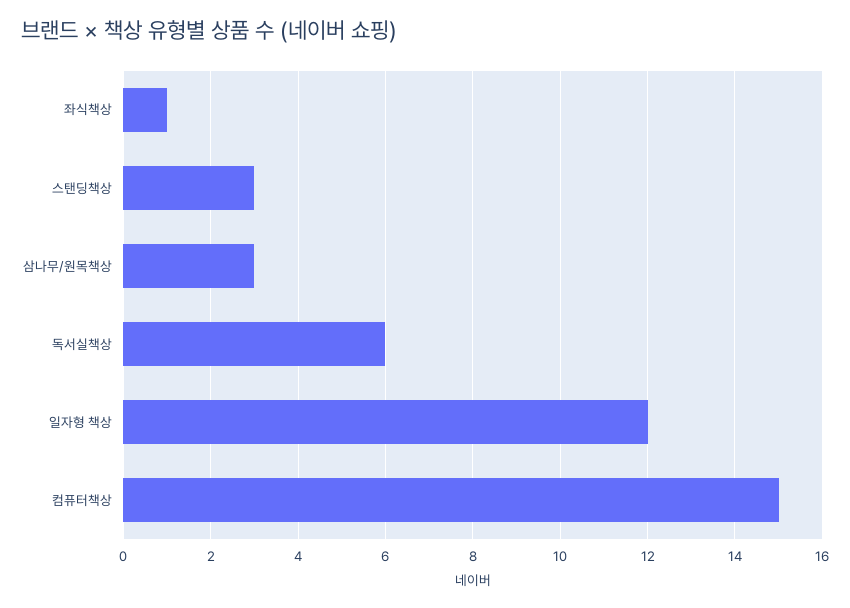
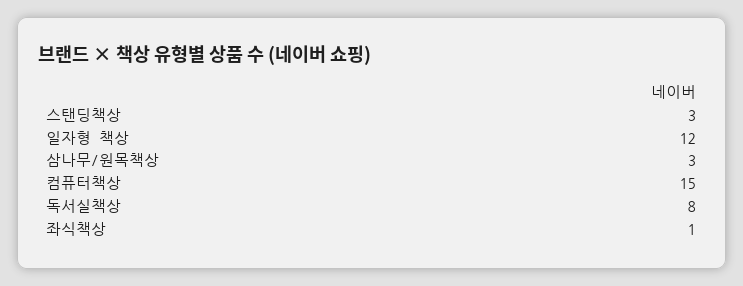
독서실책상: 6 -> 8

